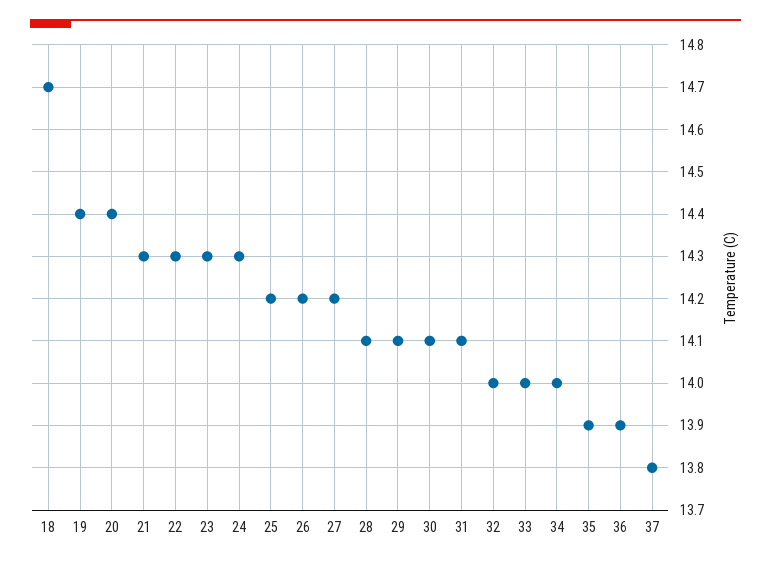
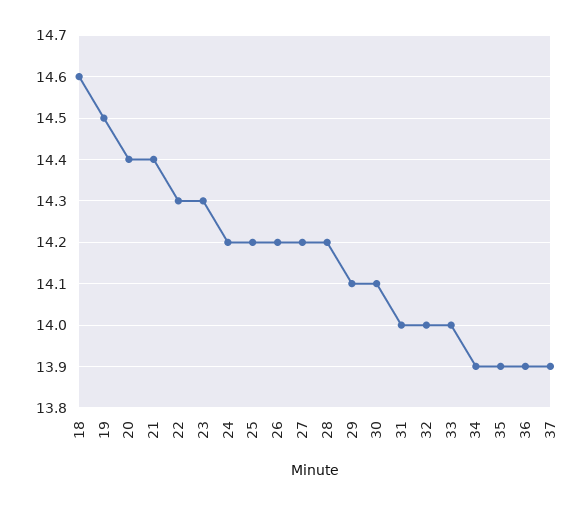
18: 14.7 -> 14.6
19: 14.4 -> 14.5
21: 14.3 -> 14.4
24: 14.3 -> 14.2
28: 14.1 -> 14.2
31: 14.1 -> 14
34: 14 -> 13.9
37: 13.8 -> 13.9

